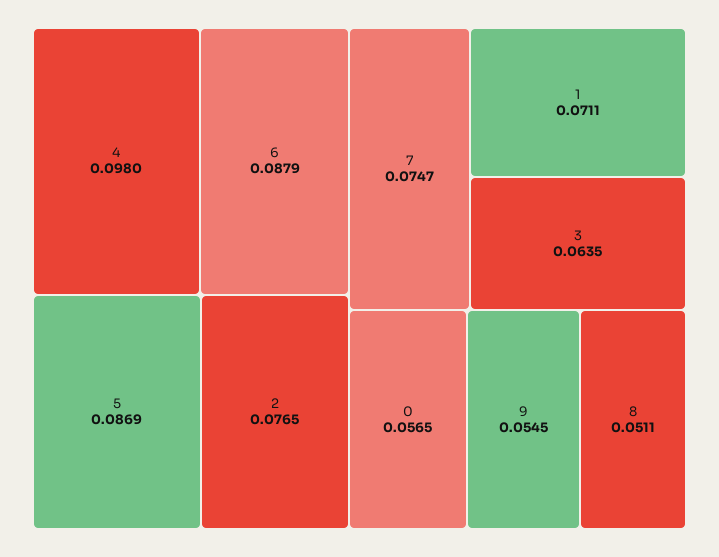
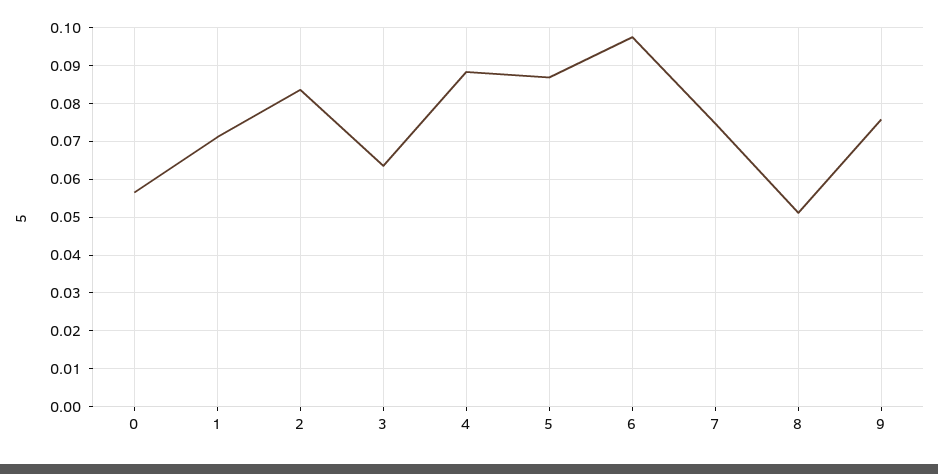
4: 0.098 -> 0.088
6: 0.0879 -> 0.098
2: 0.0765 -> 0.084
9: 0.0545 -> 0.076

